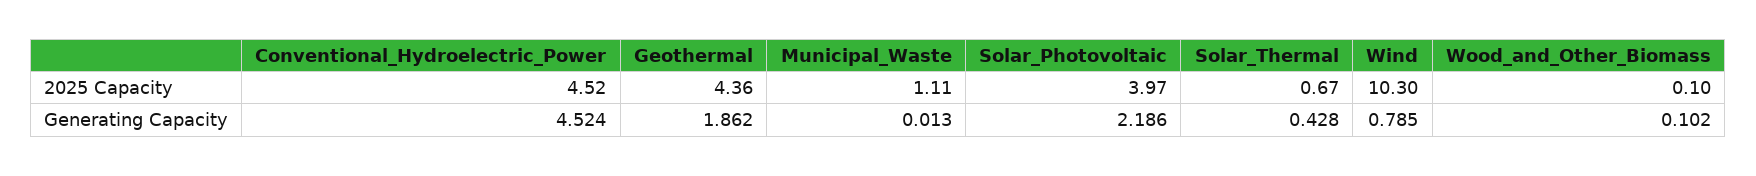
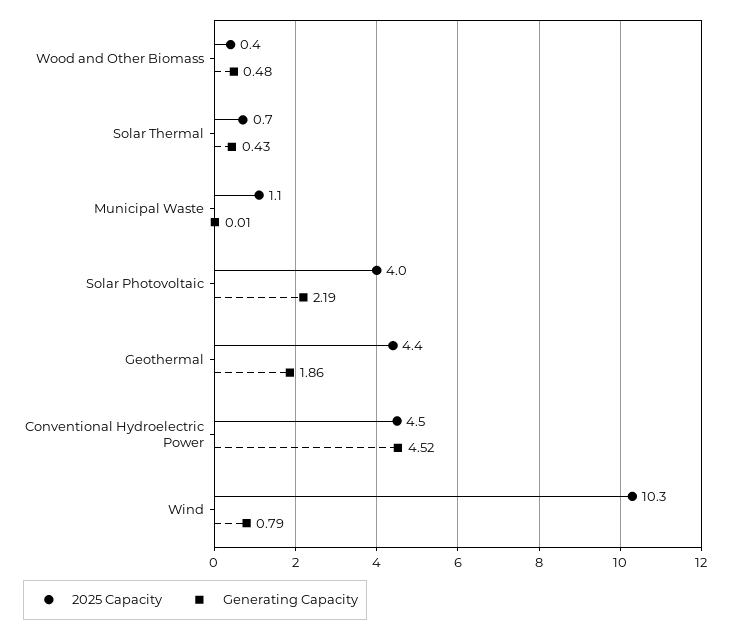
2025 Capacity, Wood_and_Other_Biomass: 0.1 -> 0.4
Generating Capacity, Wood_and_Other_Biomass: 0.102 -> 0.48

